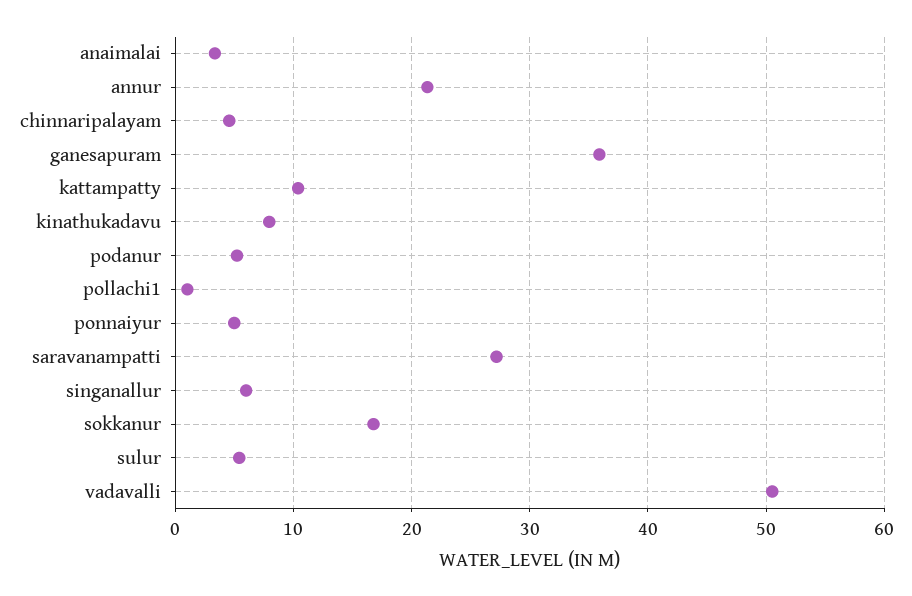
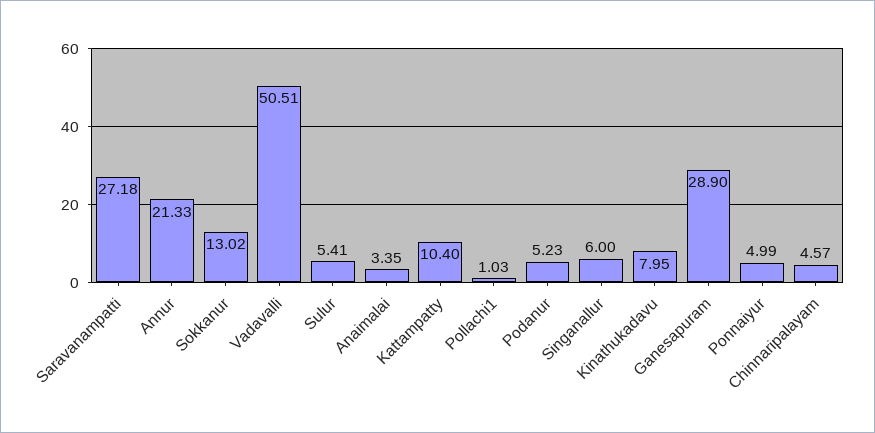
ganesapuram: 36 -> 28.9
sokkanur: 17 -> 13.02

